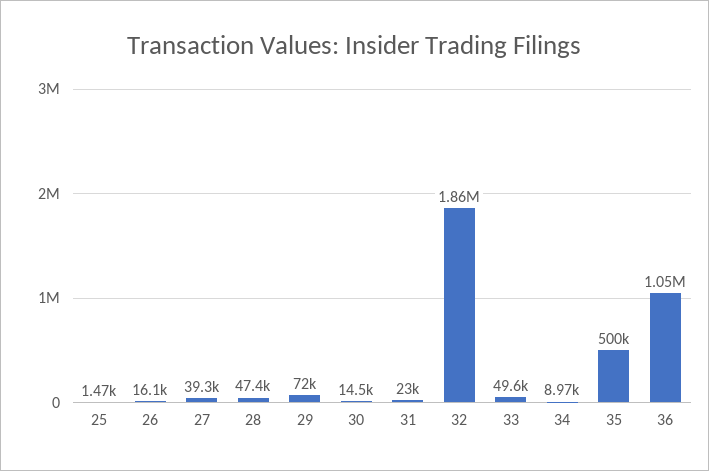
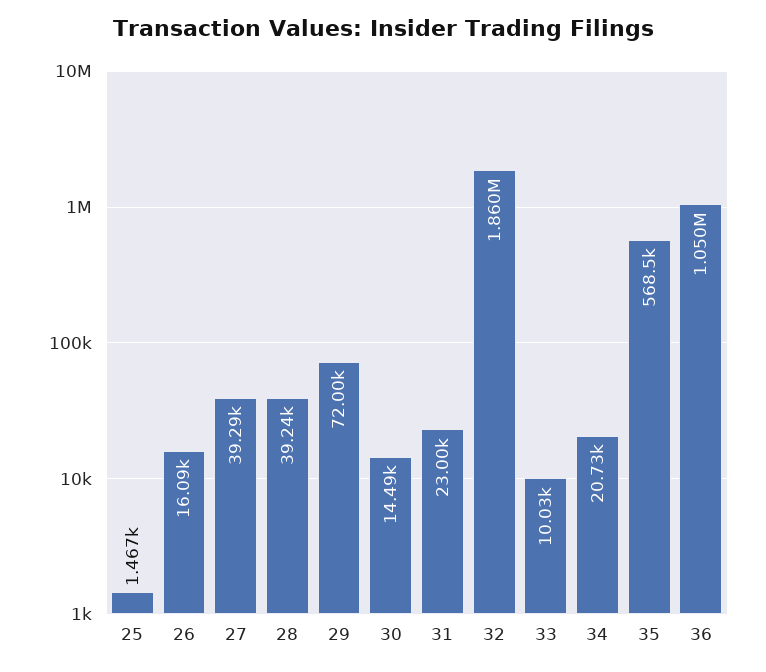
28: 47400 -> 39240
33: 49600 -> 10030
34: 8970 -> 20730
35: 500000 -> 568500

